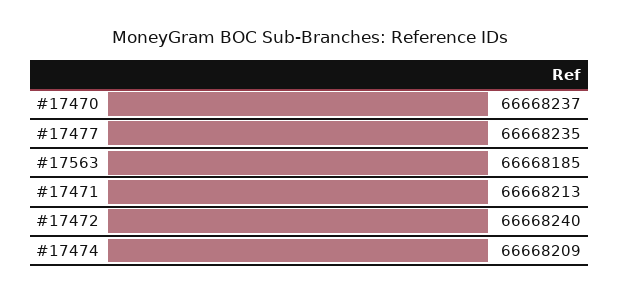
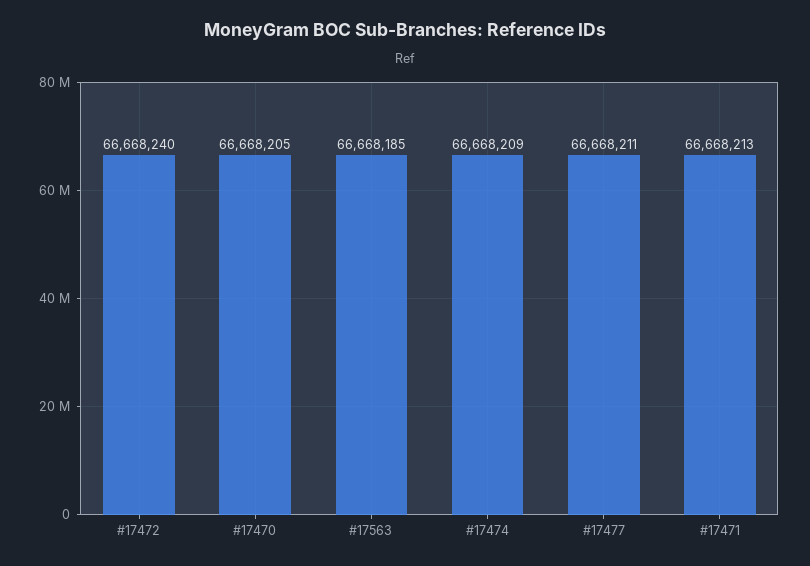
#17470: 66668237 -> 66668205
#17477: 66668235 -> 66668211

